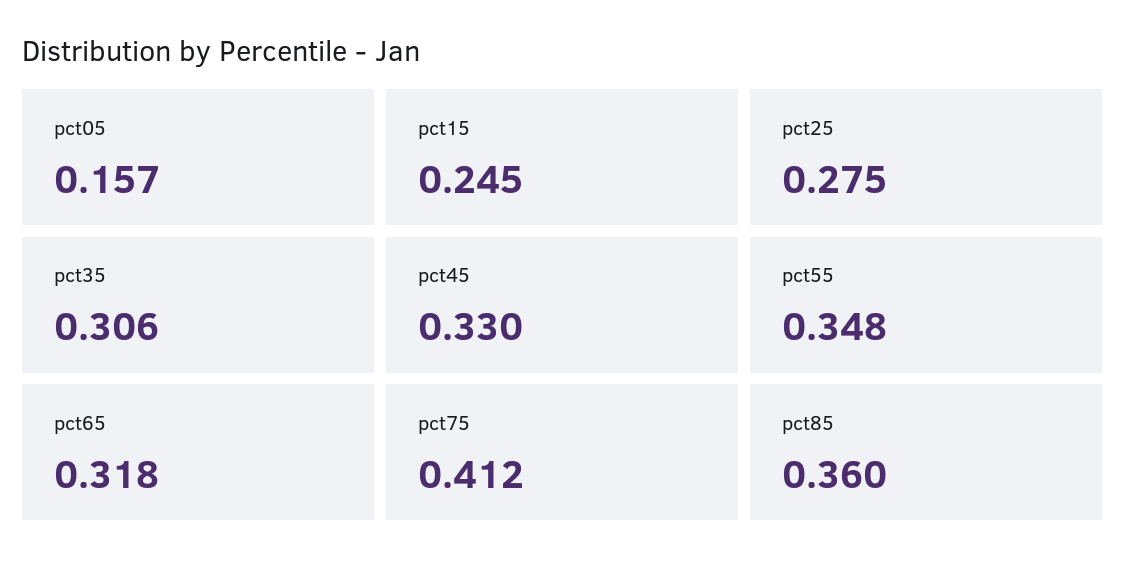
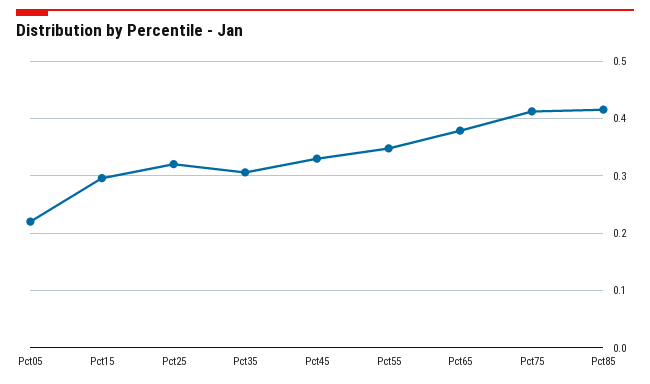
pct05: 0.157 -> 0.22
pct15: 0.245 -> 0.3
pct25: 0.275 -> 0.32
pct65: 0.318 -> 0.38
pct85: 0.36 -> 0.42

